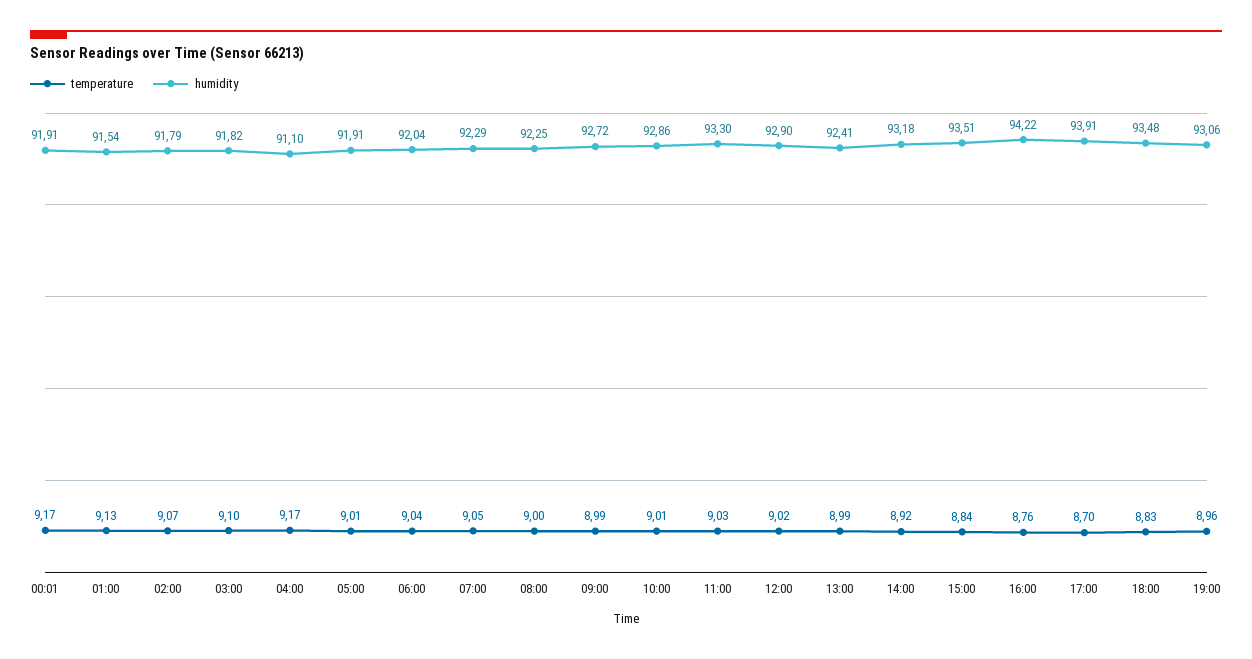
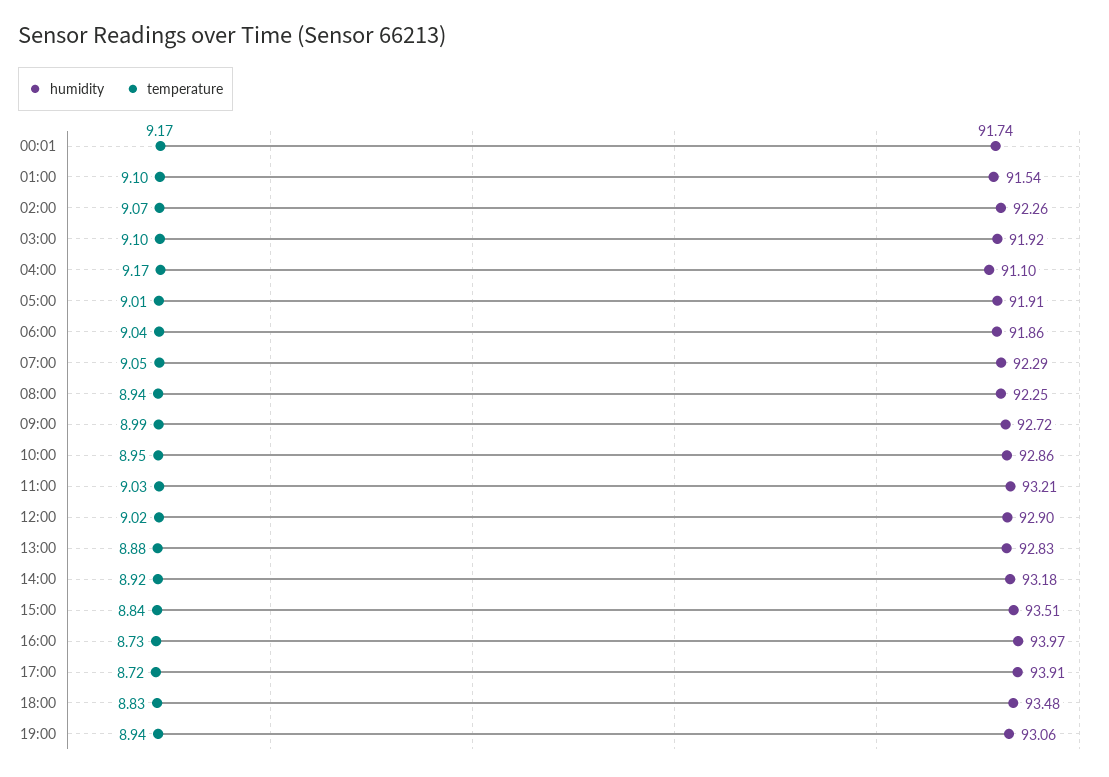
humidity, 00:01: 91.91 -> 91.74
temperature, 01:00: 9.13 -> 9.1
humidity, 02:00: 91.79 -> 92.26
humidity, 03:00: 91.82 -> 91.92
humidity, 06:00: 92.04 -> 91.86
temperature, 08:00: 9 -> 8.94
temperature, 10:00: 9.01 -> 8.95
humidity, 11:00: 93.3 -> 93.21
temperature, 13:00: 8.99 -> 8.88
humidity, 13:00: 92.41 -> 92.83
temperature, 16:00: 8.76 -> 8.73
humidity, 16:00: 94.22 -> 93.97
temperature, 17:00: 8.7 -> 8.72
temperature, 19:00: 8.96 -> 8.94

